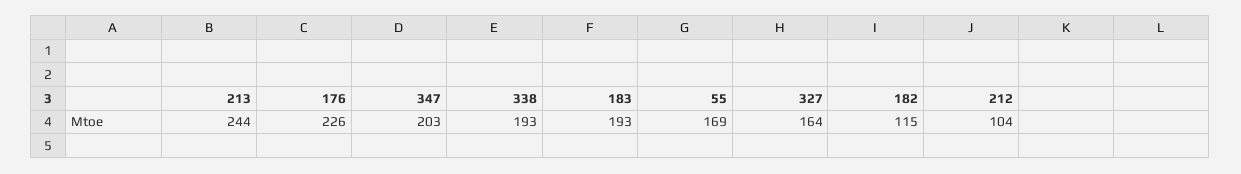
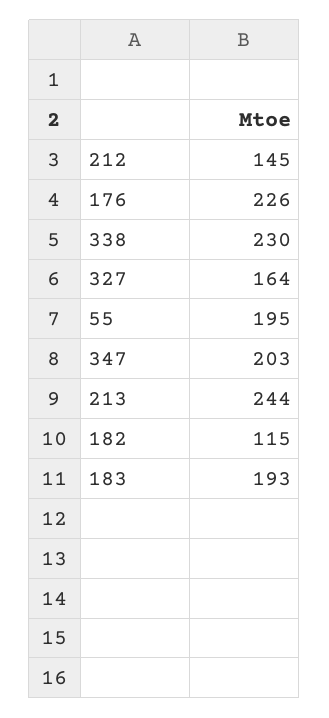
338: 193 -> 230
55: 169 -> 195
212: 104 -> 145

